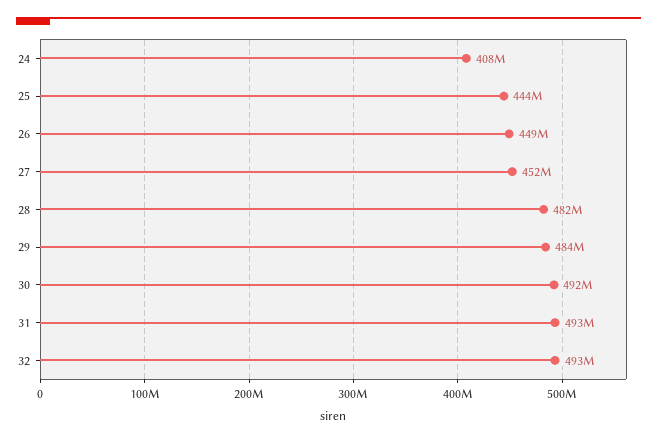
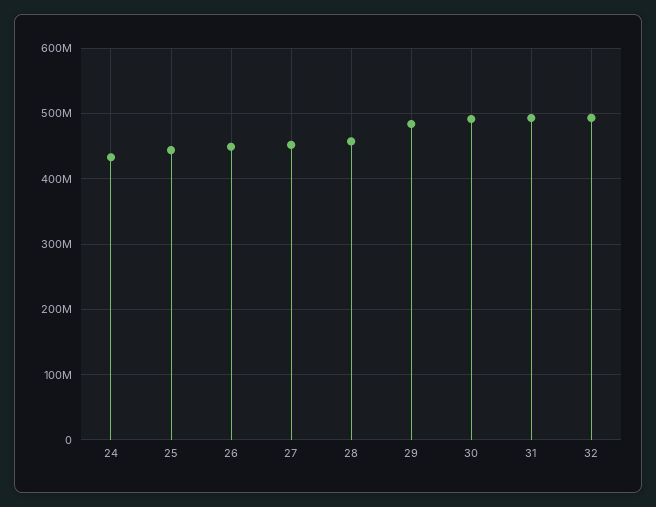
24: 408000000 -> 430000000
28: 482000000 -> 460000000

